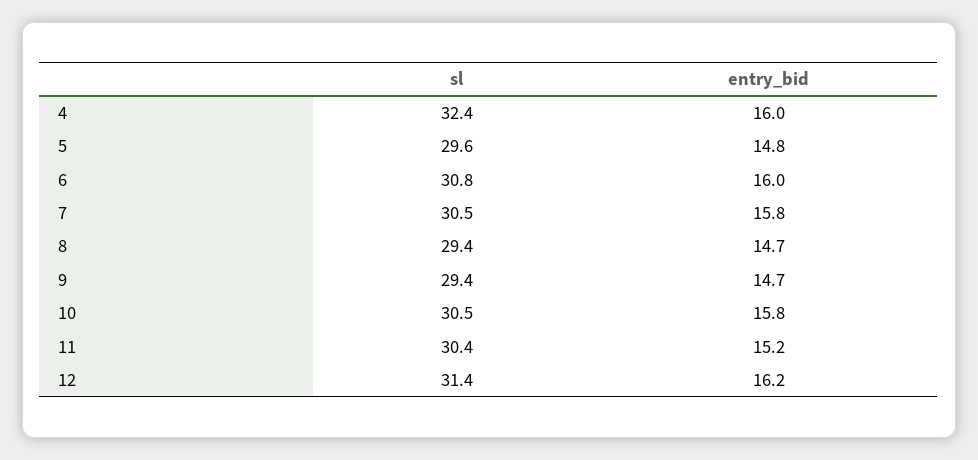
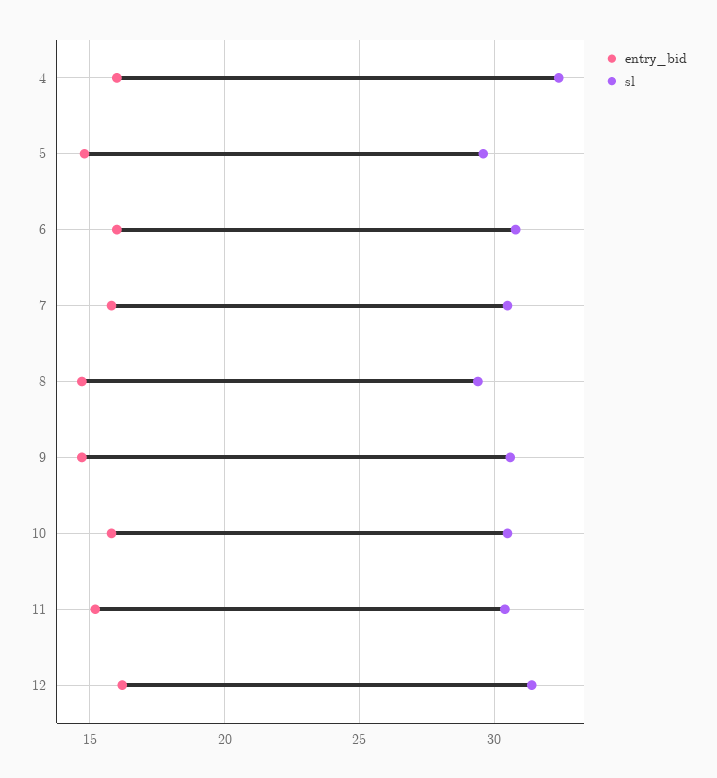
sl, 9: 29.4 -> 30.5

